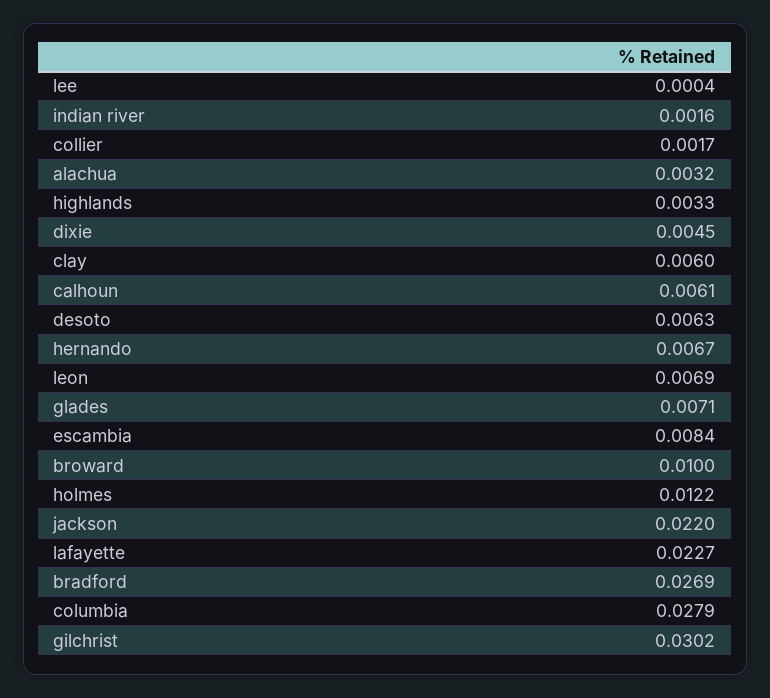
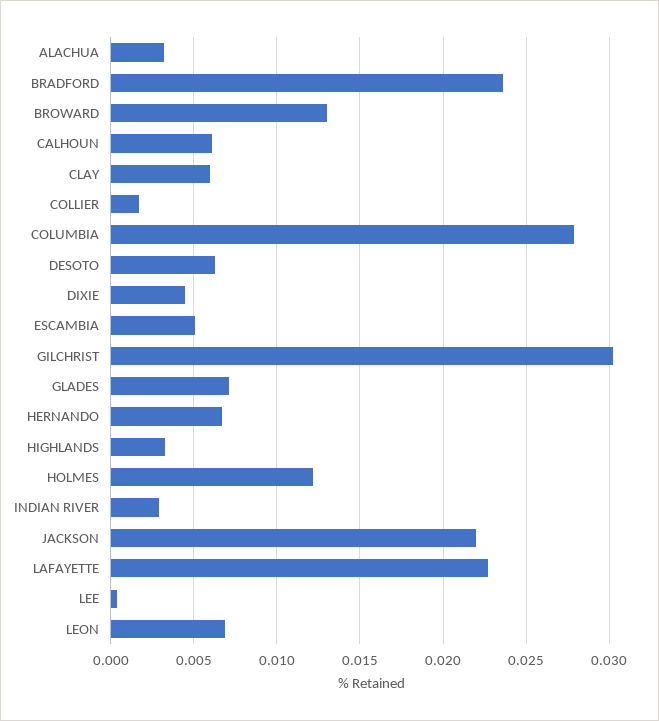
indian river: 0.0016 -> 0.003
escambia: 0.0084 -> 0.005
broward: 0.01 -> 0.013
bradford: 0.0269 -> 0.0235

